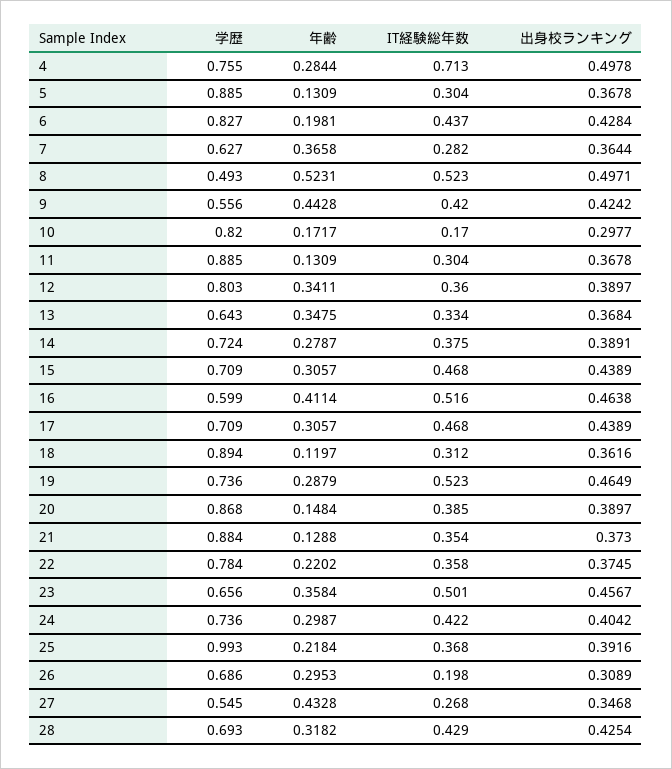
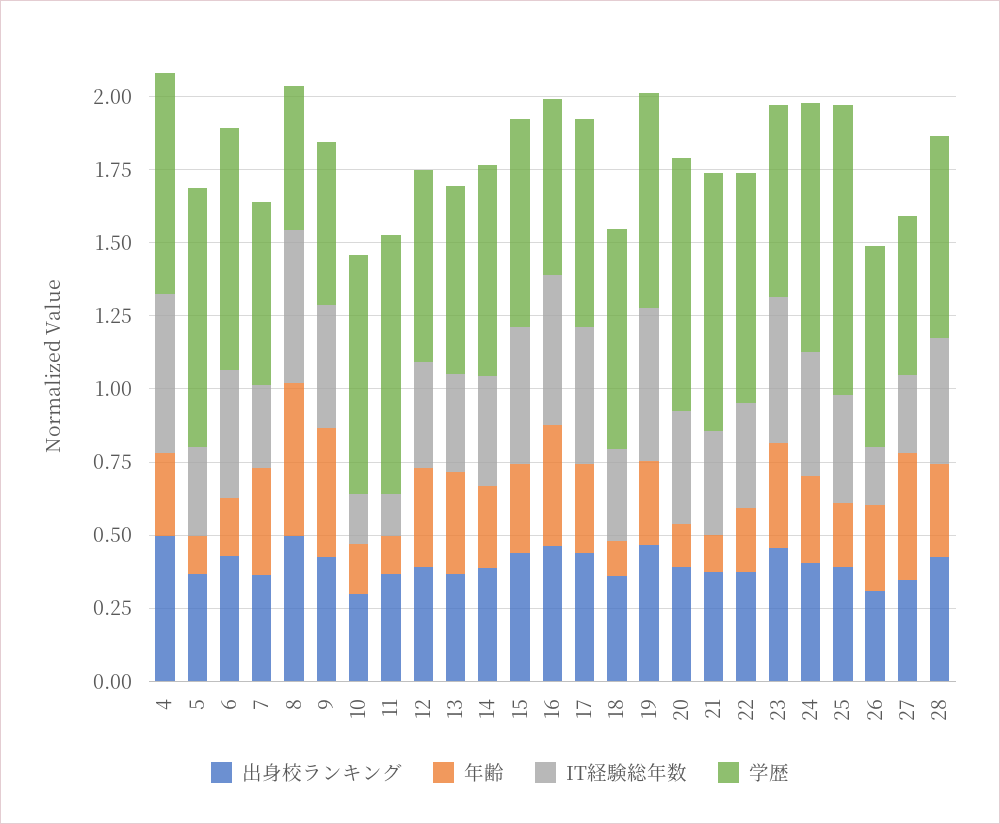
IT経験総年数, 4: 0.713 -> 0.55
IT経験総年数, 11: 0.304 -> 0.15
学歴, 12: 0.803 -> 0.65
学歴, 18: 0.894 -> 0.75
学歴, 24: 0.736 -> 0.85

